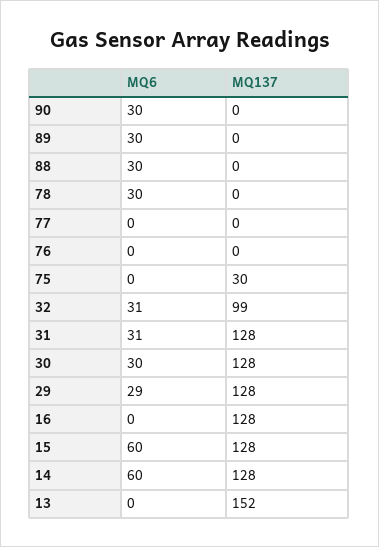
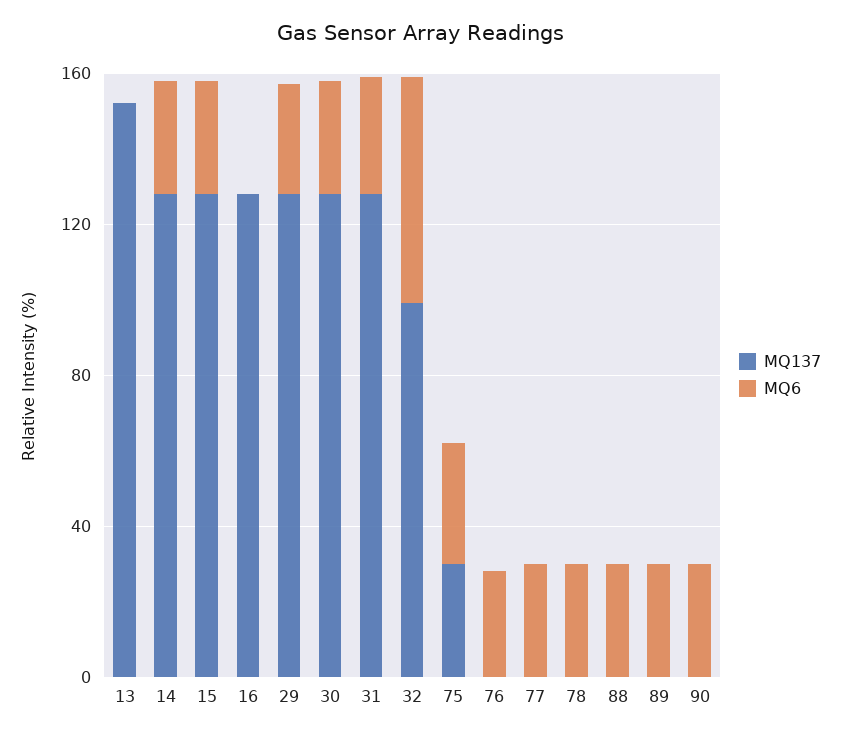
MQ6, 77: 0 -> 30
MQ6, 76: 0 -> 30
MQ6, 75: 0 -> 30
MQ6, 32: 31 -> 60
MQ6, 15: 60 -> 30
MQ6, 14: 60 -> 30

